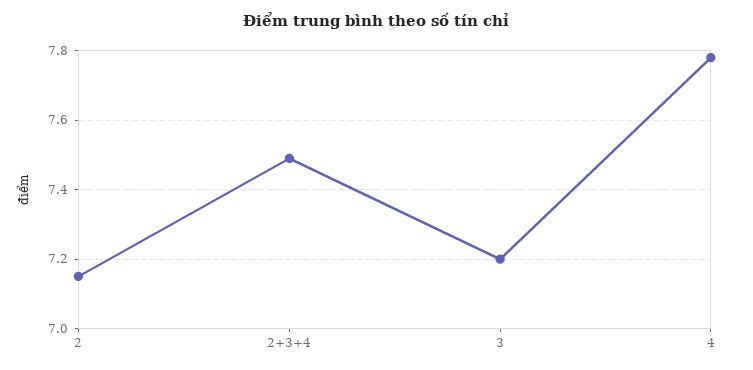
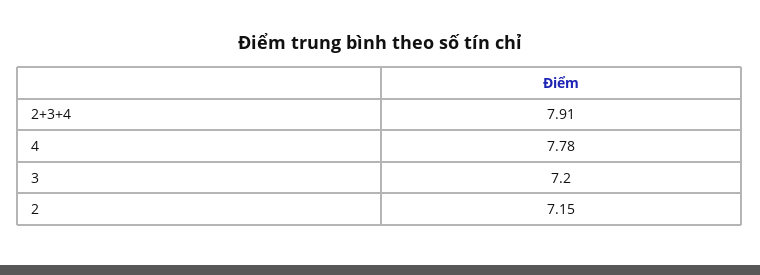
2+3+4: 7.5 -> 7.91

